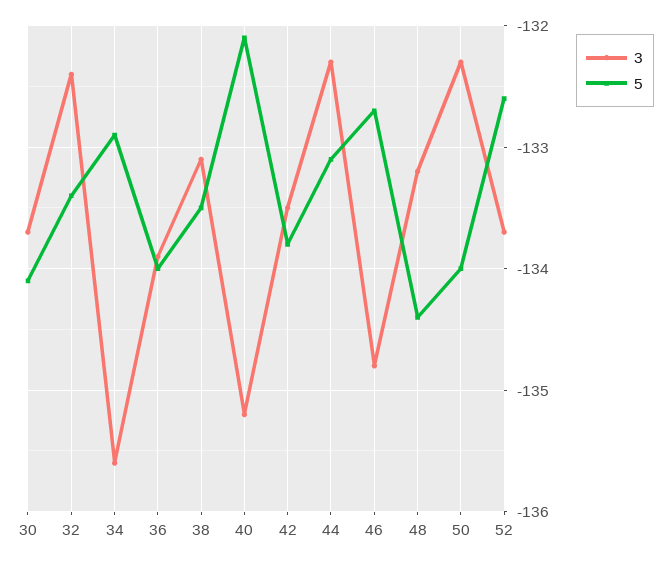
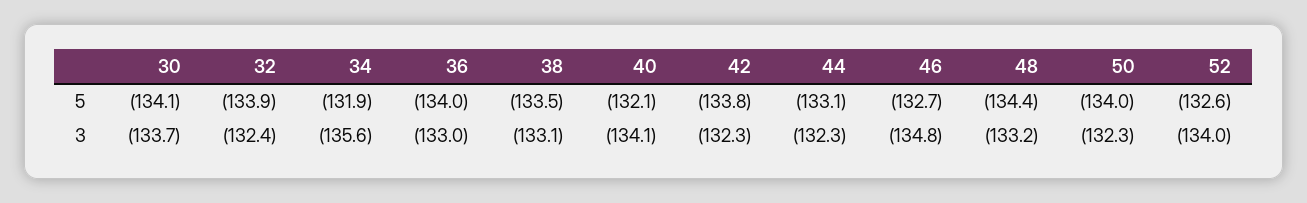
5, 32: -133.4 -> -133.9
5, 34: -132.9 -> -131.9
3, 36: -133.9 -> -133
3, 40: -135.2 -> -134.1
3, 42: -133.5 -> -132.3
3, 52: -133.7 -> -134

